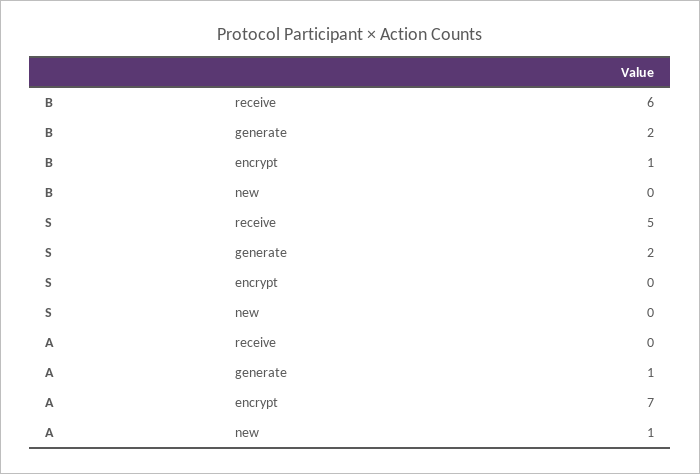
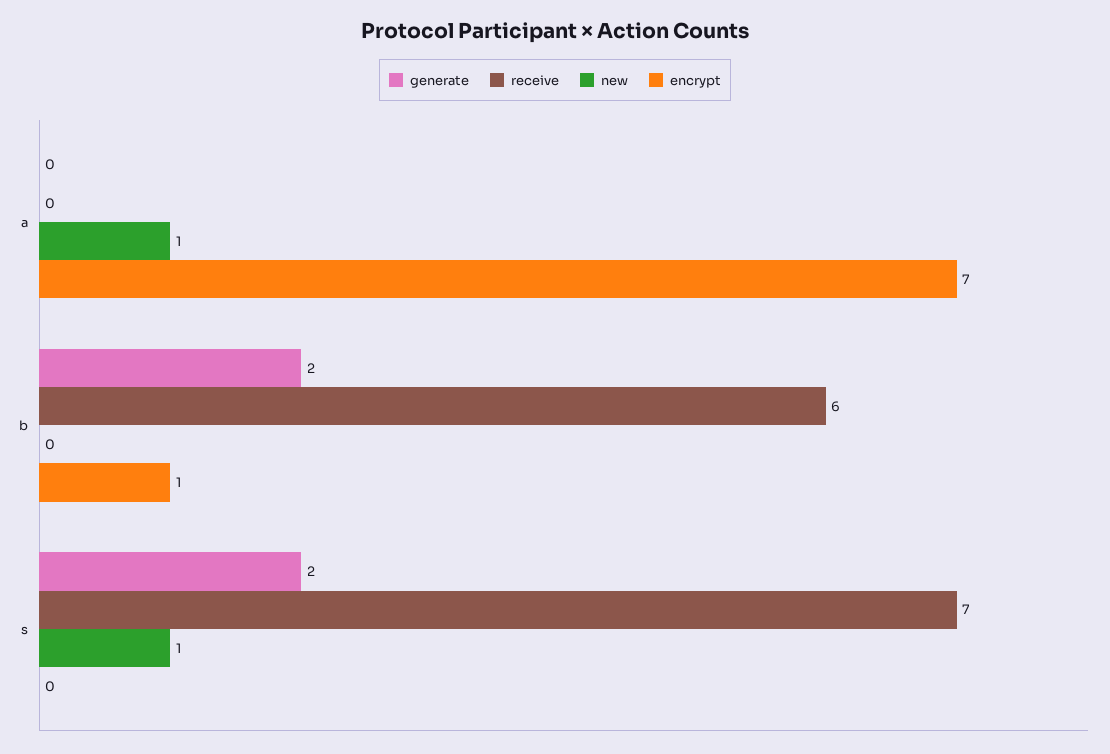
receive, S: 5 -> 7
new, S: 0 -> 1
generate, A: 1 -> 0

